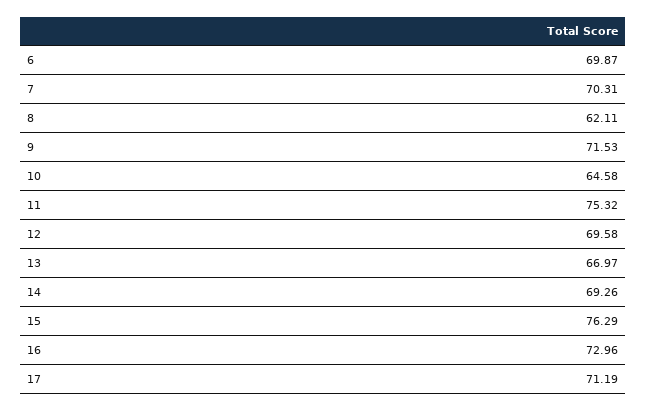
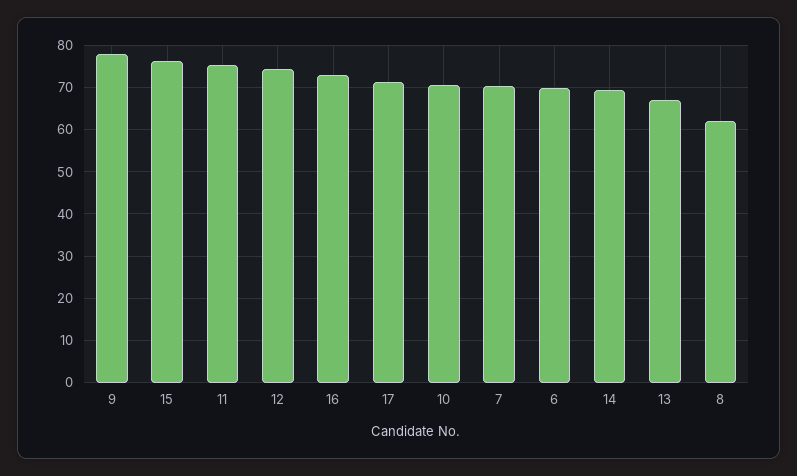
9: 71.53 -> 78
10: 64.58 -> 70
12: 69.58 -> 74

